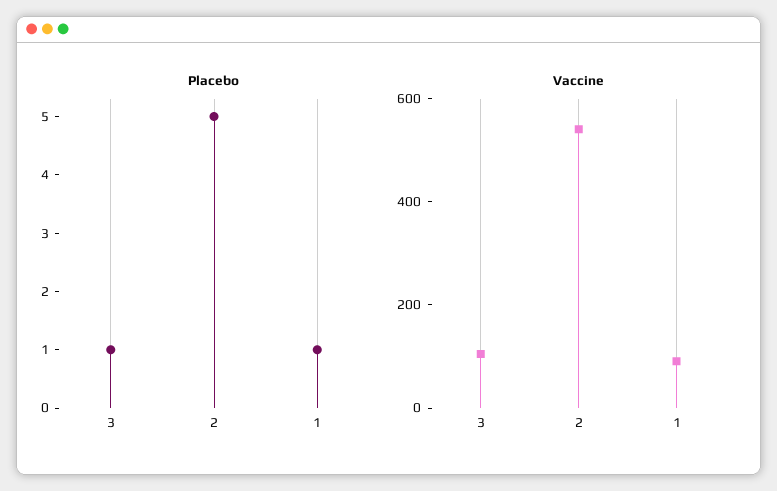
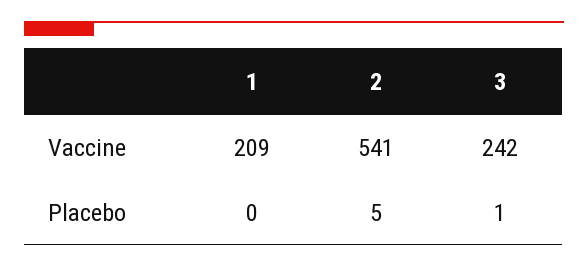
Placebo, 1: 1 -> 0
Vaccine, 3: 100 -> 242
Vaccine, 1: 100 -> 209

